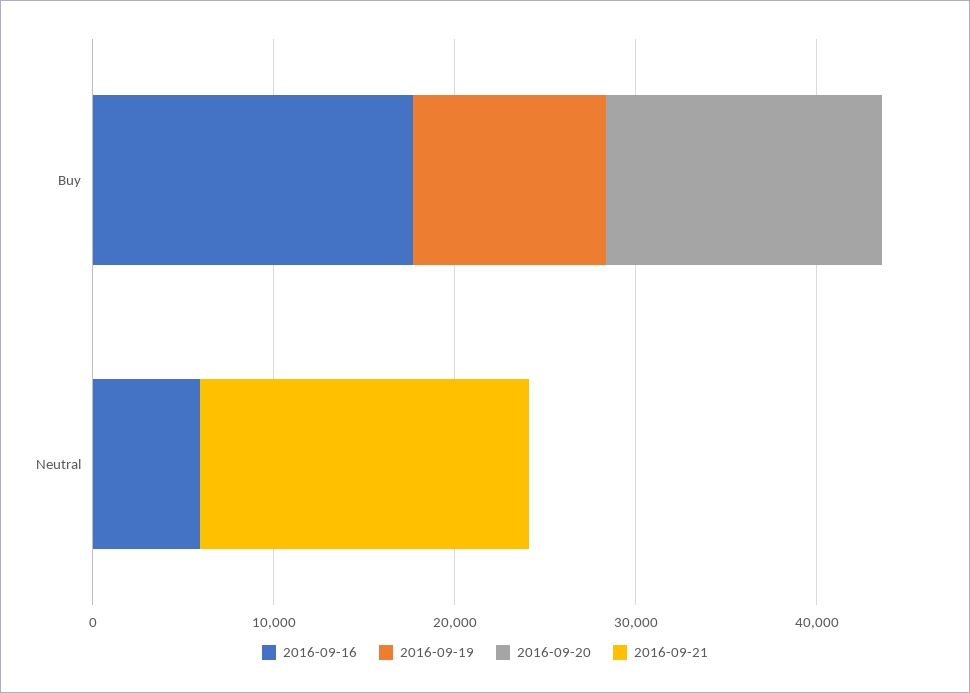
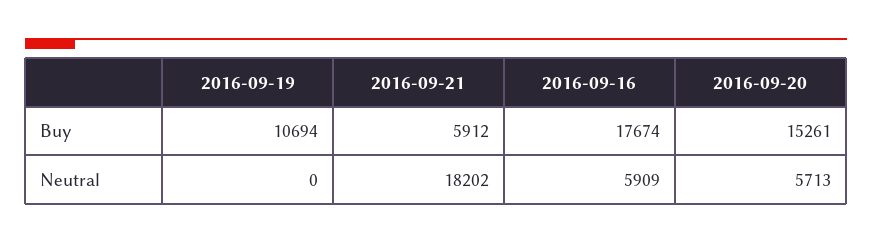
2016-09-21, Buy: 0 -> 5912
2016-09-20, Neutral: 0 -> 5713

